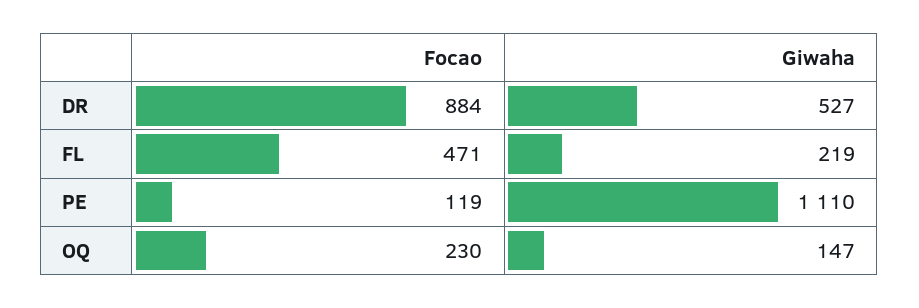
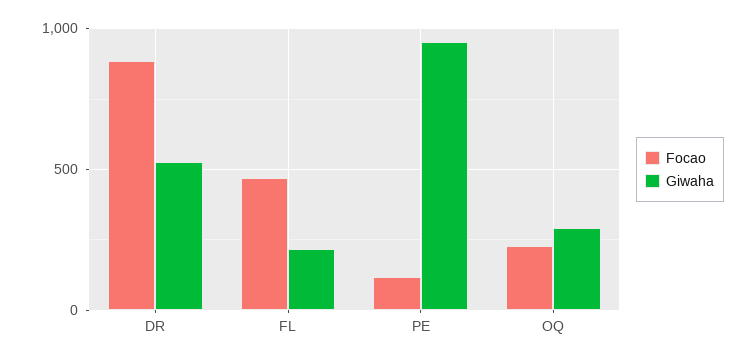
Giwaha, PE: 1110 -> 950
Giwaha, OQ: 147 -> 300

